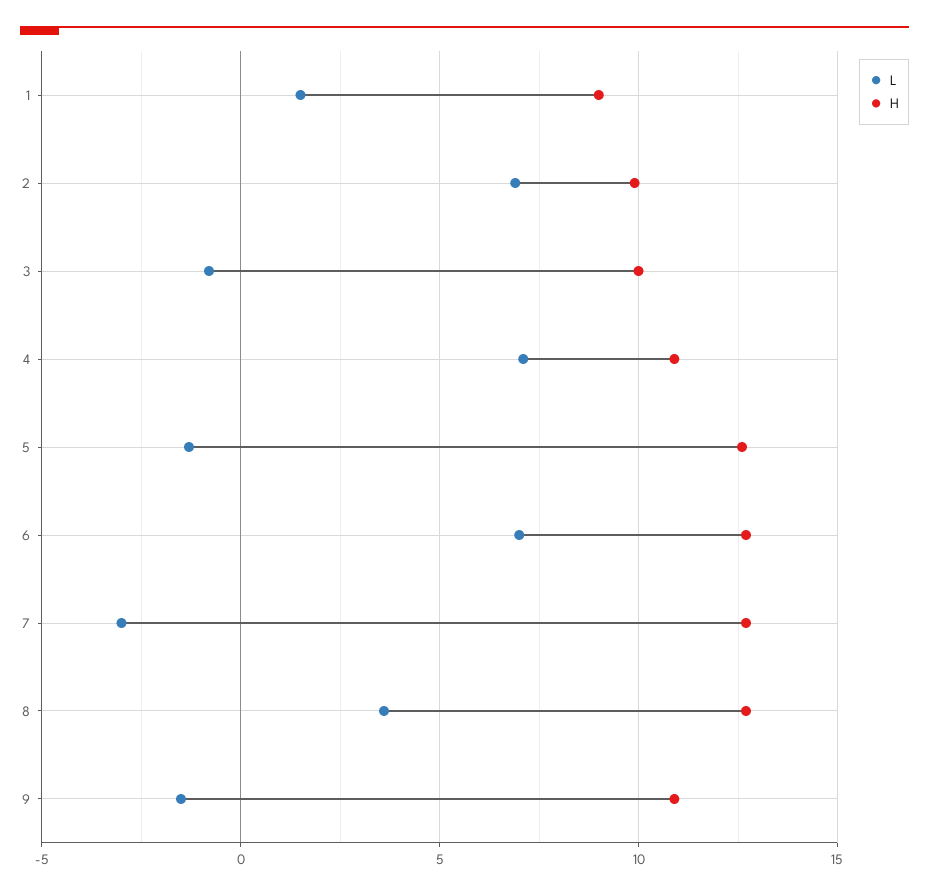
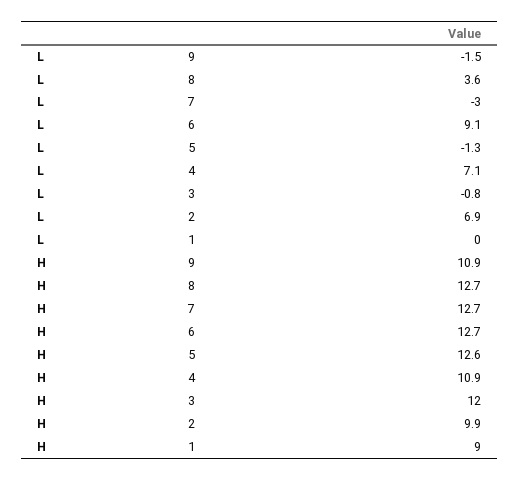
L, 1: 1.5 -> 0
H, 3: 10 -> 12
L, 6: 7 -> 9.1

